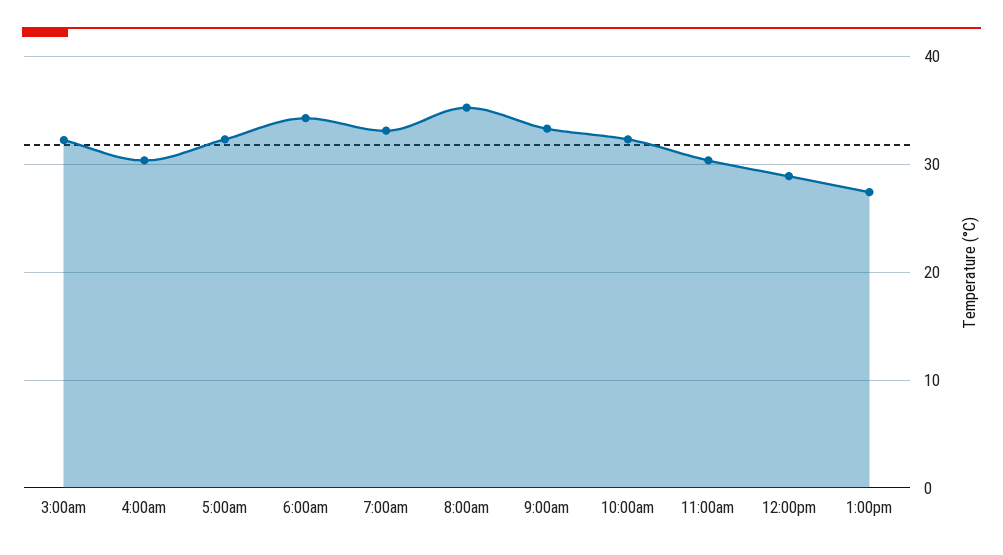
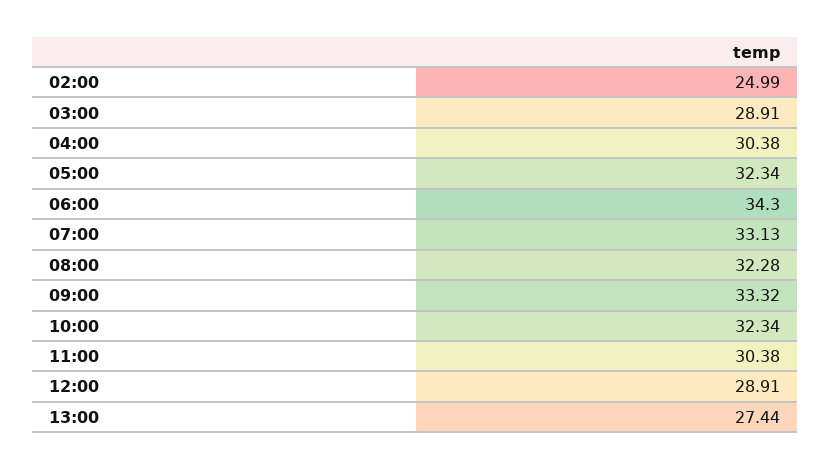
3:00am: 32 -> 28.91
8:00am: 35 -> 32.28
02:00: none -> 24.99

